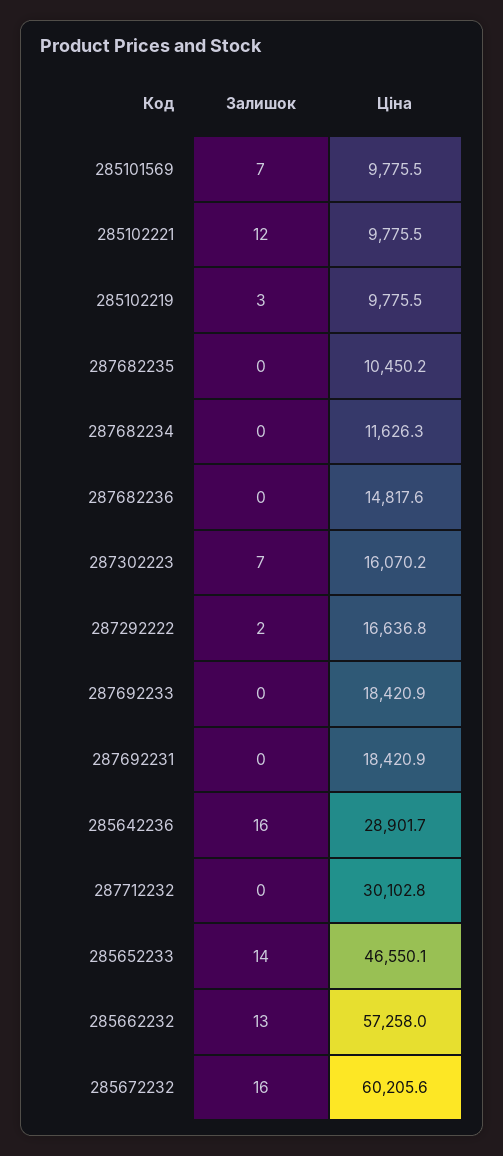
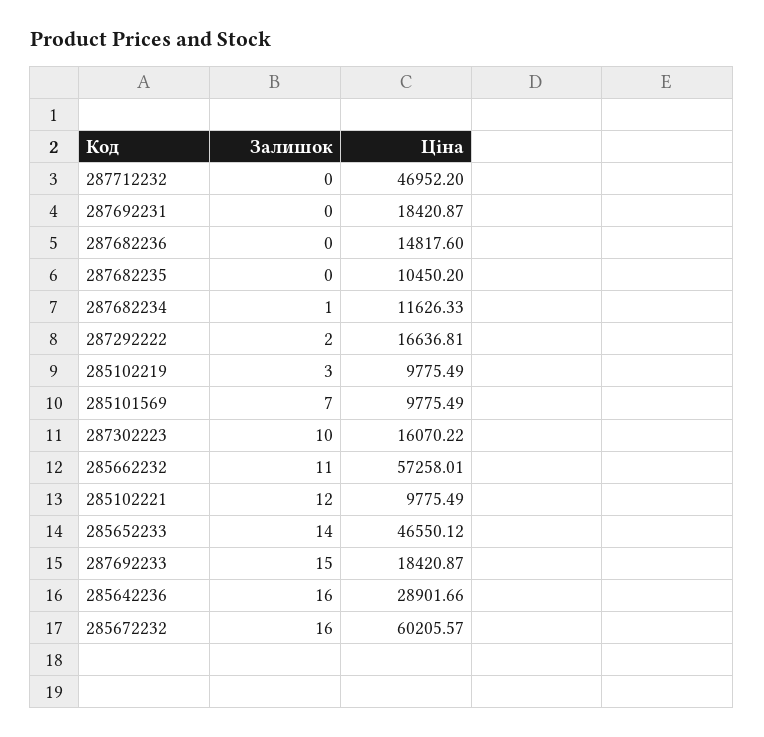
Залишок, 287682234: 0 -> 1
Залишок, 287302223: 7 -> 10
Залишок, 287692233: 0 -> 15
Ціна, 287712232: 30102.8 -> 46952.2
Залишок, 285662232: 13 -> 11

